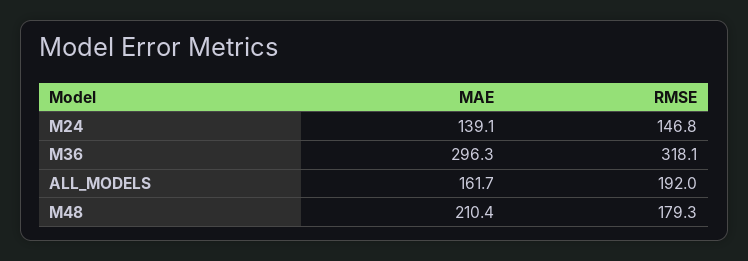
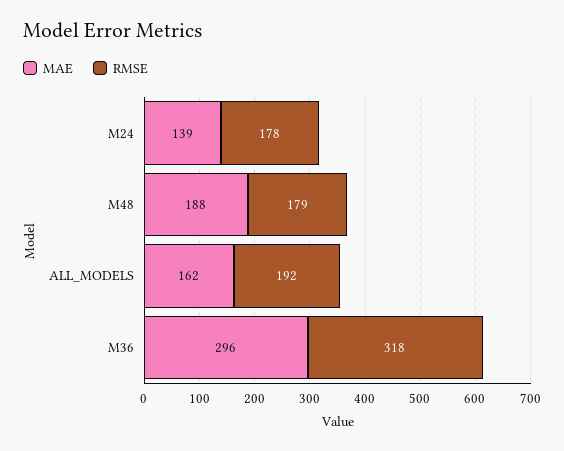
RMSE, M24: 146.8 -> 178
MAE, M48: 210.4 -> 188

